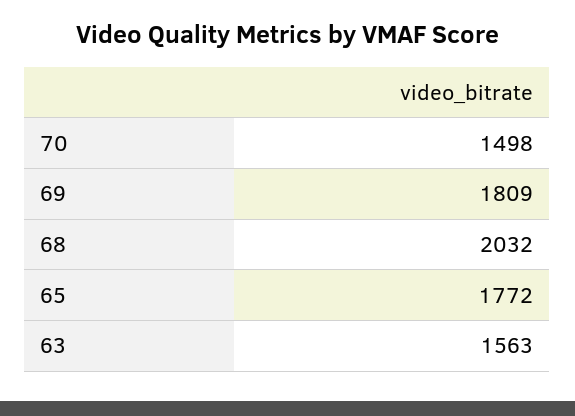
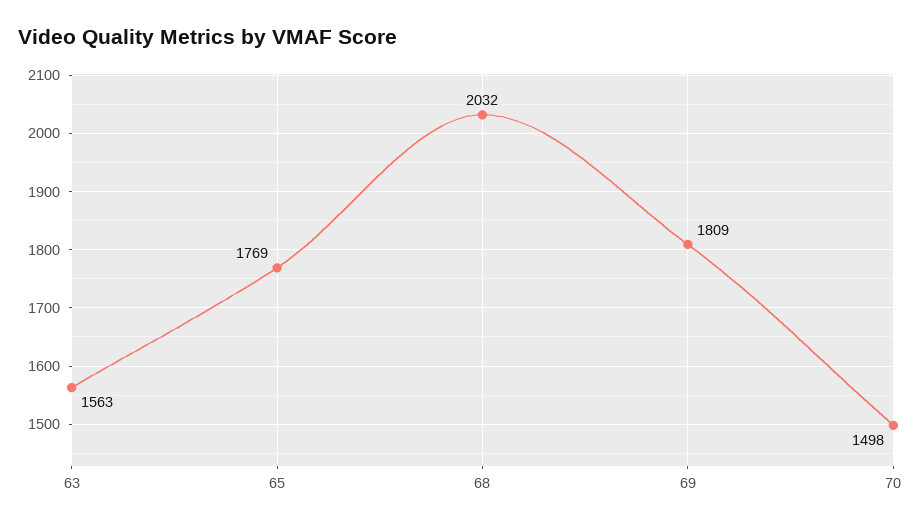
65: 1772 -> 1769

